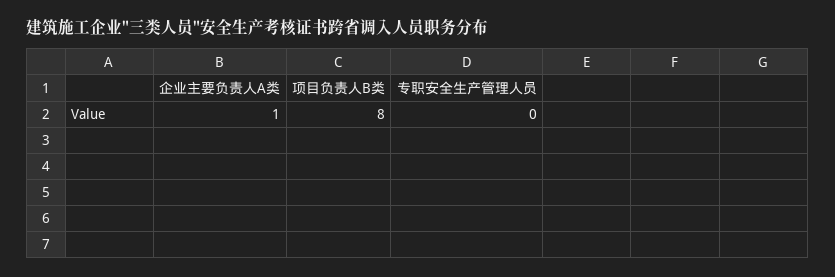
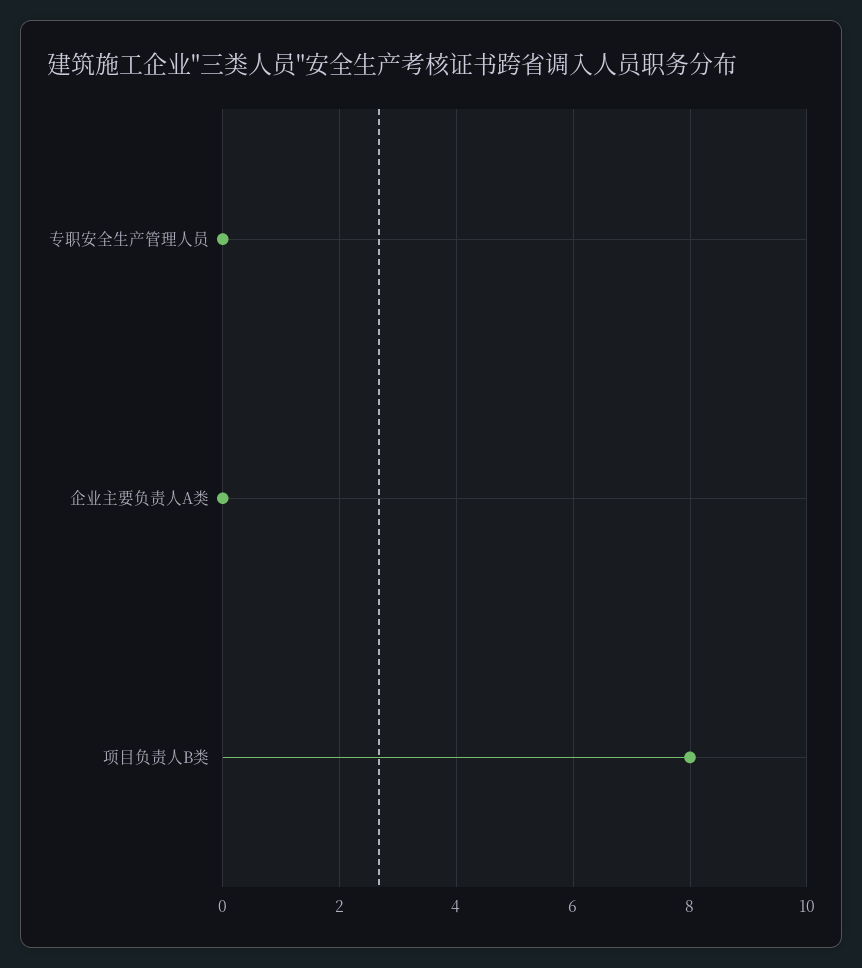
企业主要负责人A类: 1 -> 0

